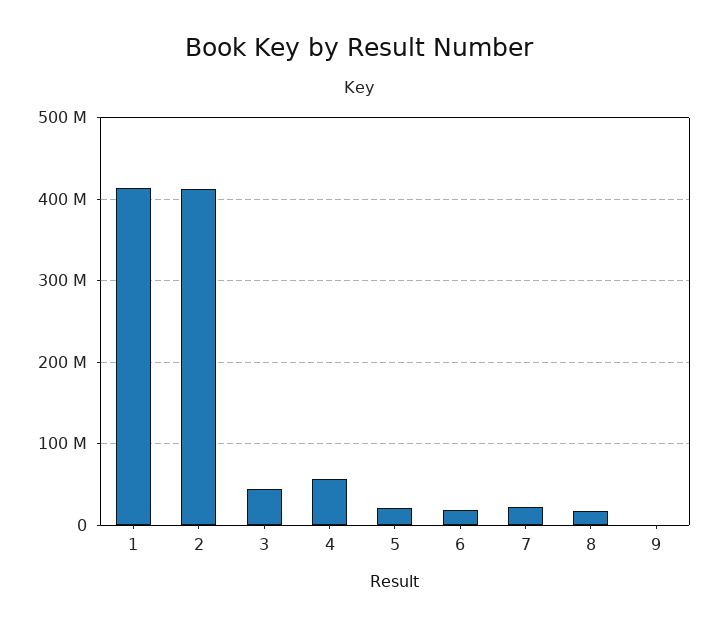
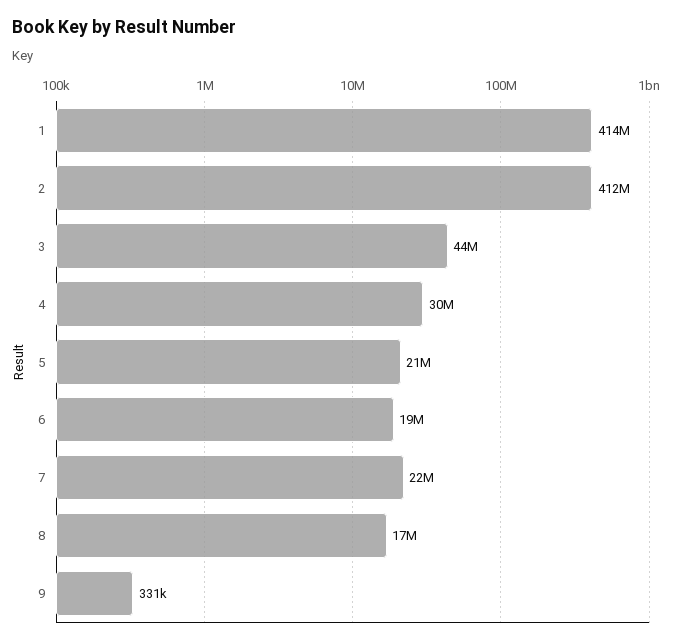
4: 60000000 -> 30000000

